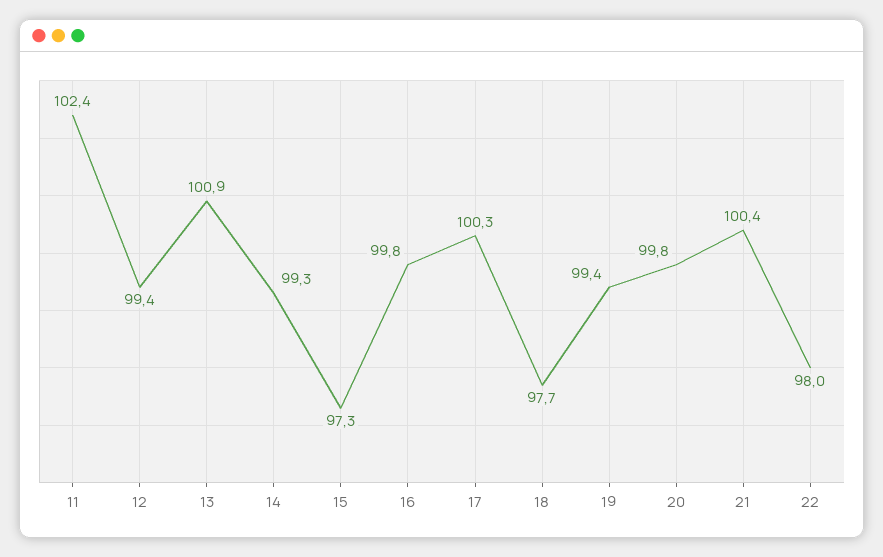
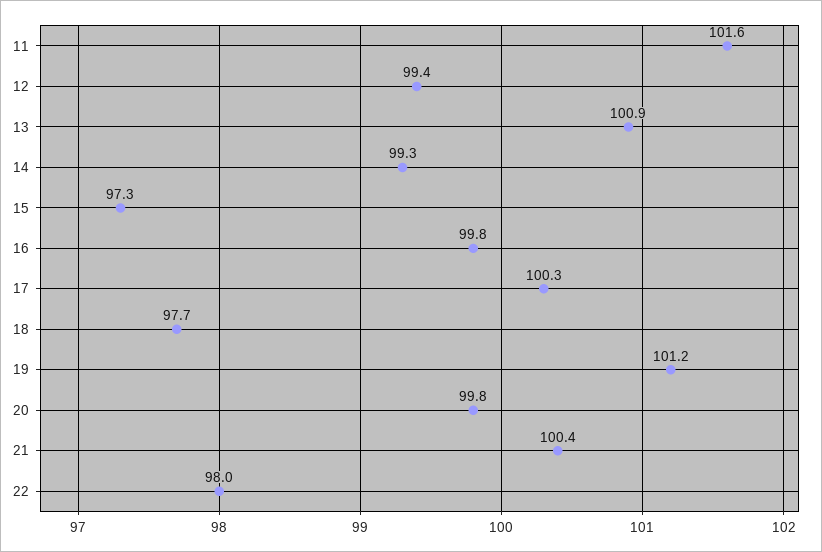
11: 102.4 -> 101.6
19: 99.4 -> 101.2

